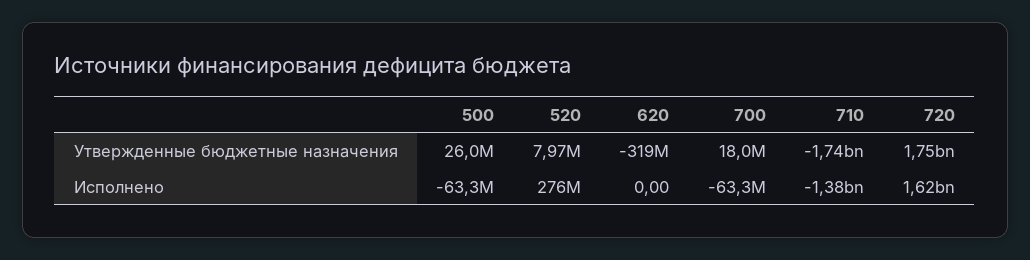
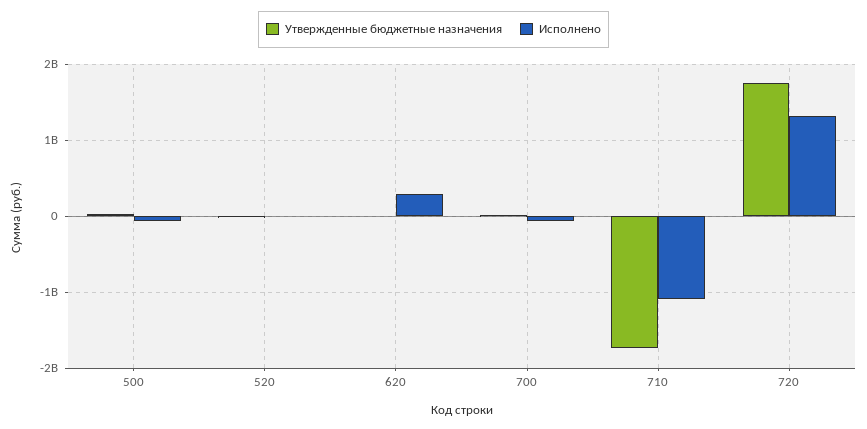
Утвержденные бюджетные назначения, 620: -319000000 -> 0
Исполнено, 520: 276000000 -> 0
Исполнено, 620: 0 -> 300000000
Исполнено, 710: -1380000000 -> -1100000000
Исполнено, 720: 1620000000 -> 1300000000

